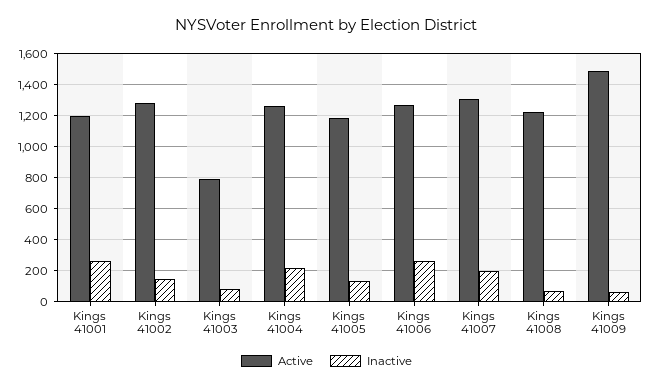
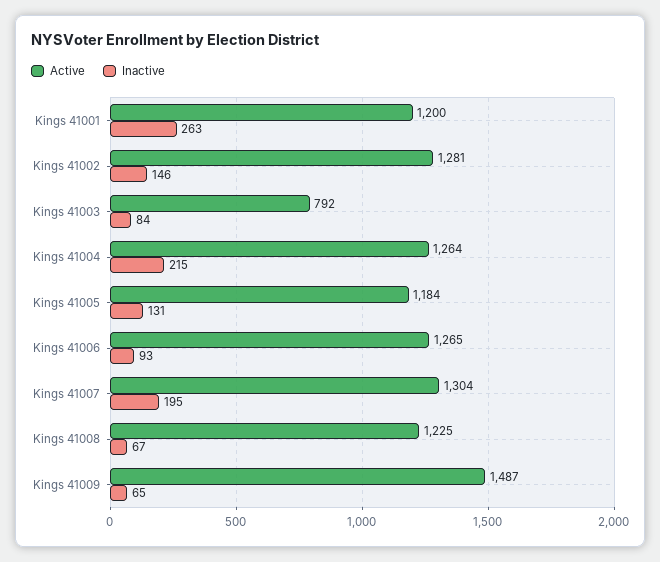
Inactive, Kings 41006: 250 -> 93

